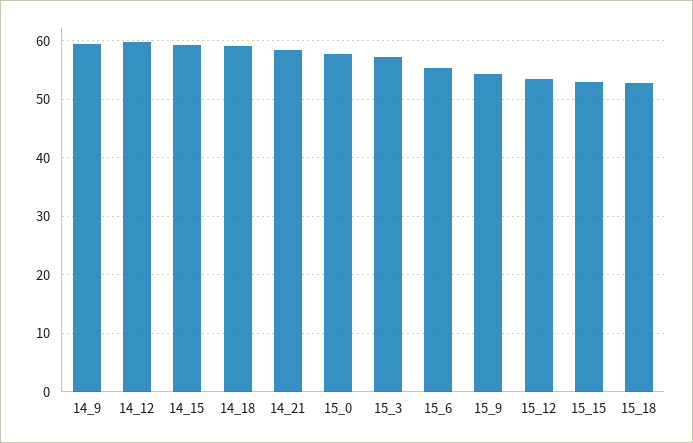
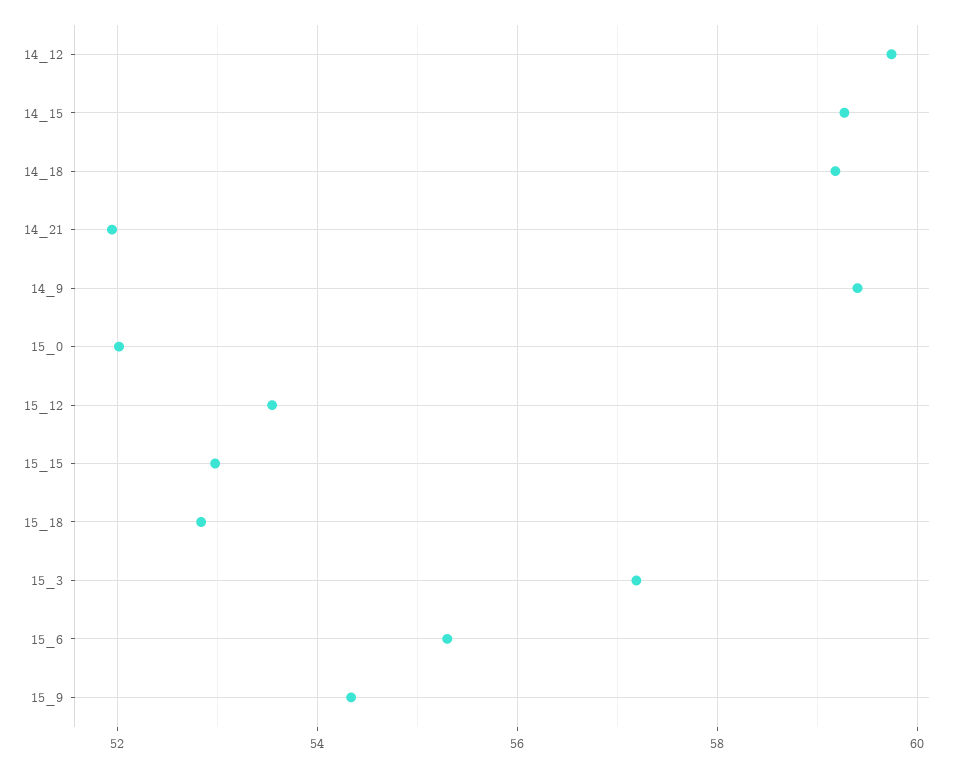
14_21: 58 -> 52
15_0: 58 -> 52

